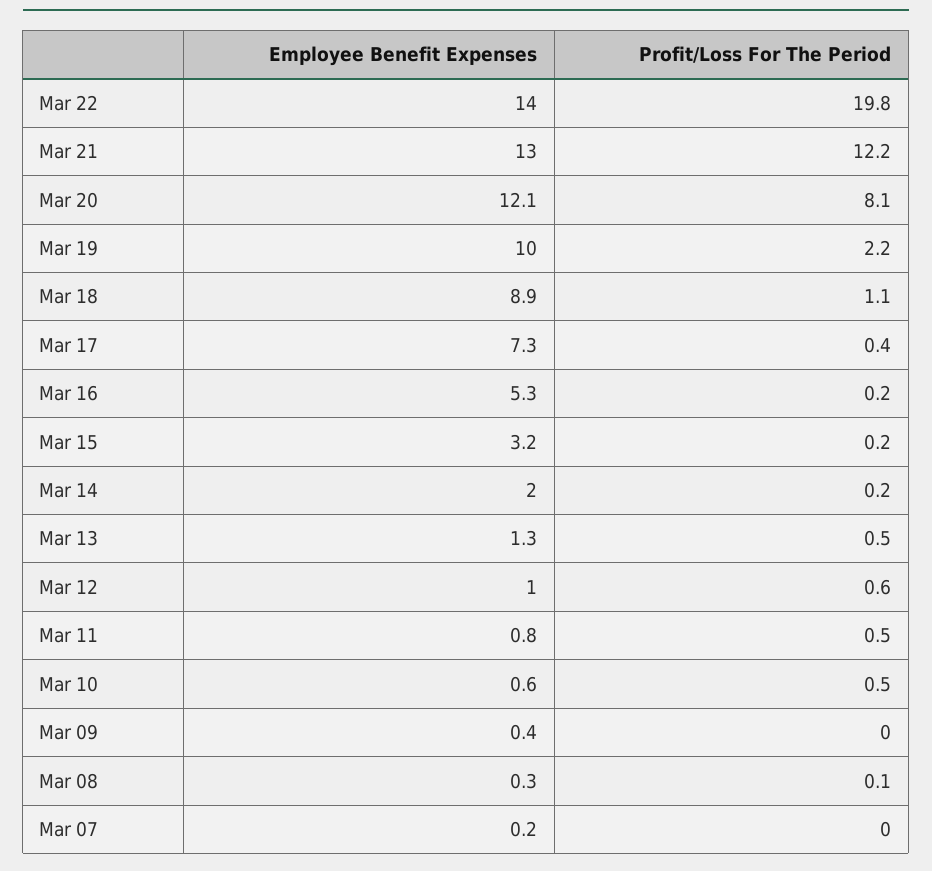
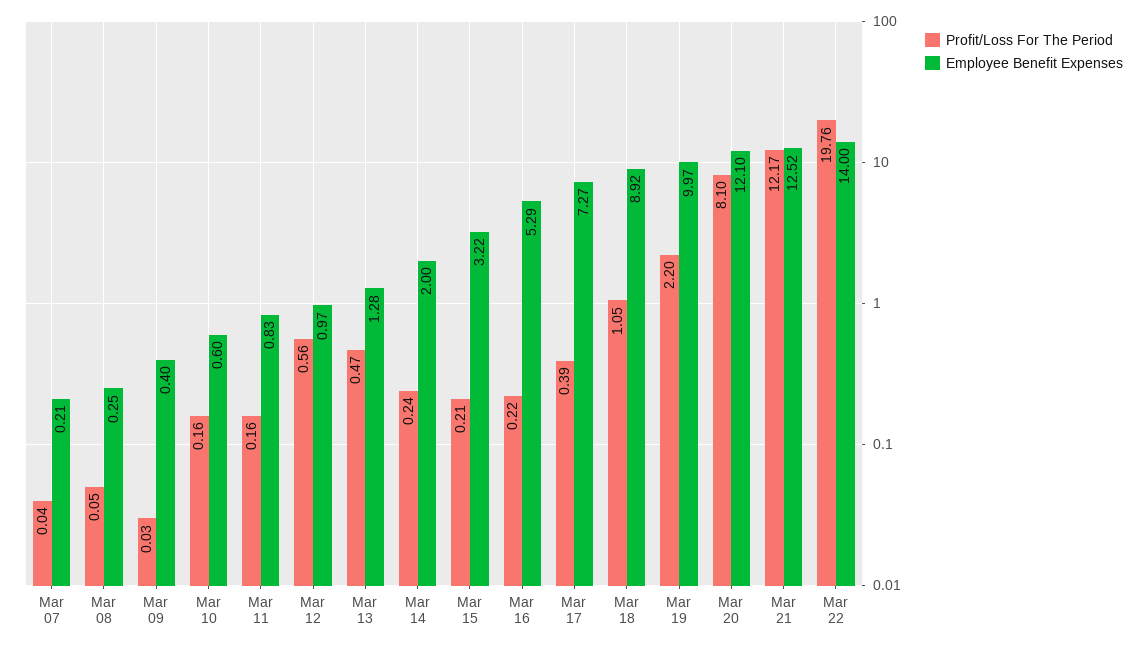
Employee Benefit Expenses, Mar 21: 13 -> 12.52
Profit/Loss For The Period, Mar 11: 0.5 -> 0.16
Profit/Loss For The Period, Mar 10: 0.5 -> 0.16

